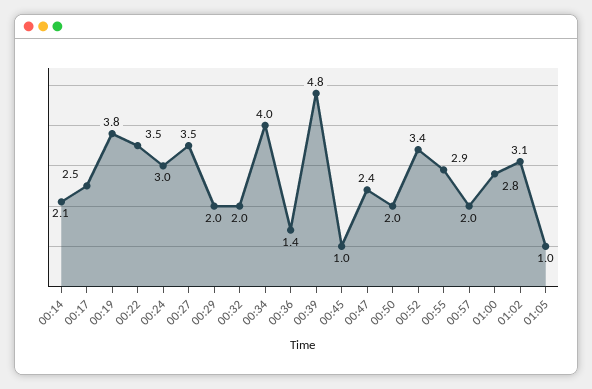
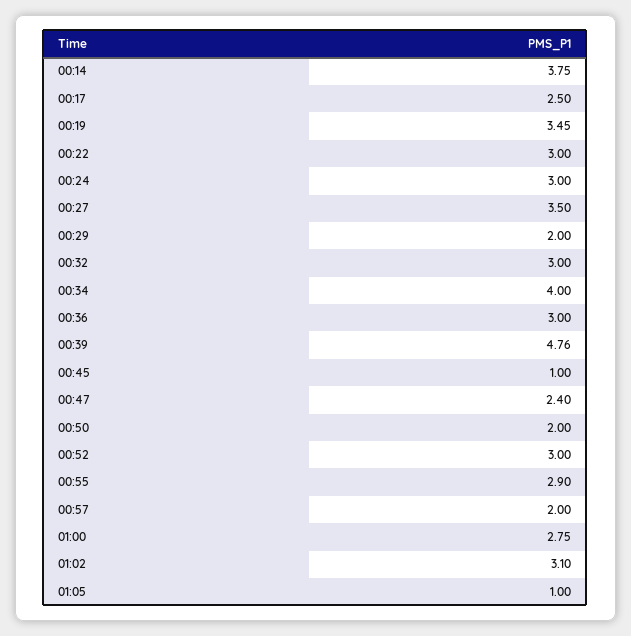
00:14: 2.1 -> 3.75
00:19: 3.8 -> 3.45
00:22: 3.5 -> 3
00:32: 2 -> 3
00:36: 1.4 -> 3
00:52: 3.4 -> 3

